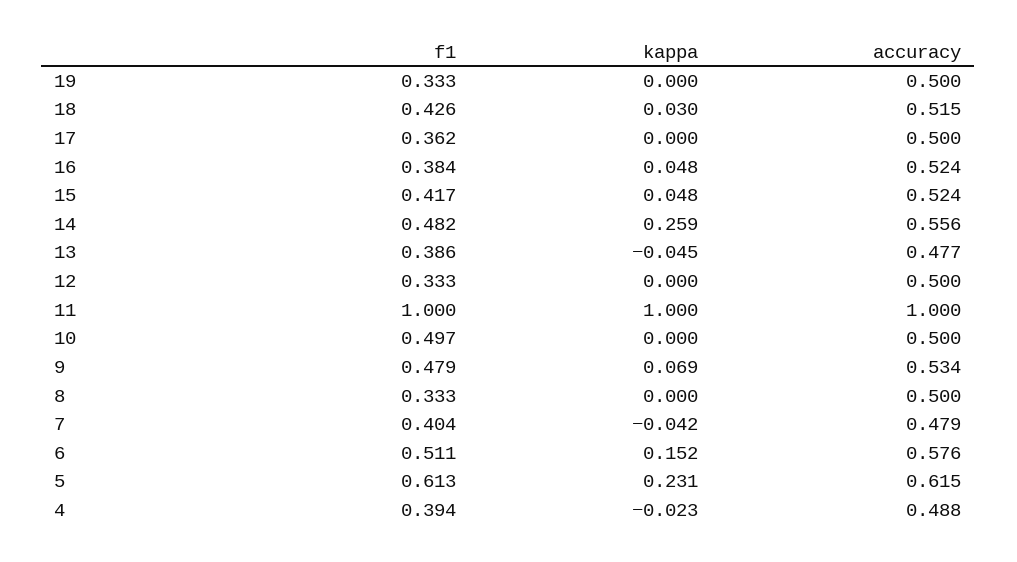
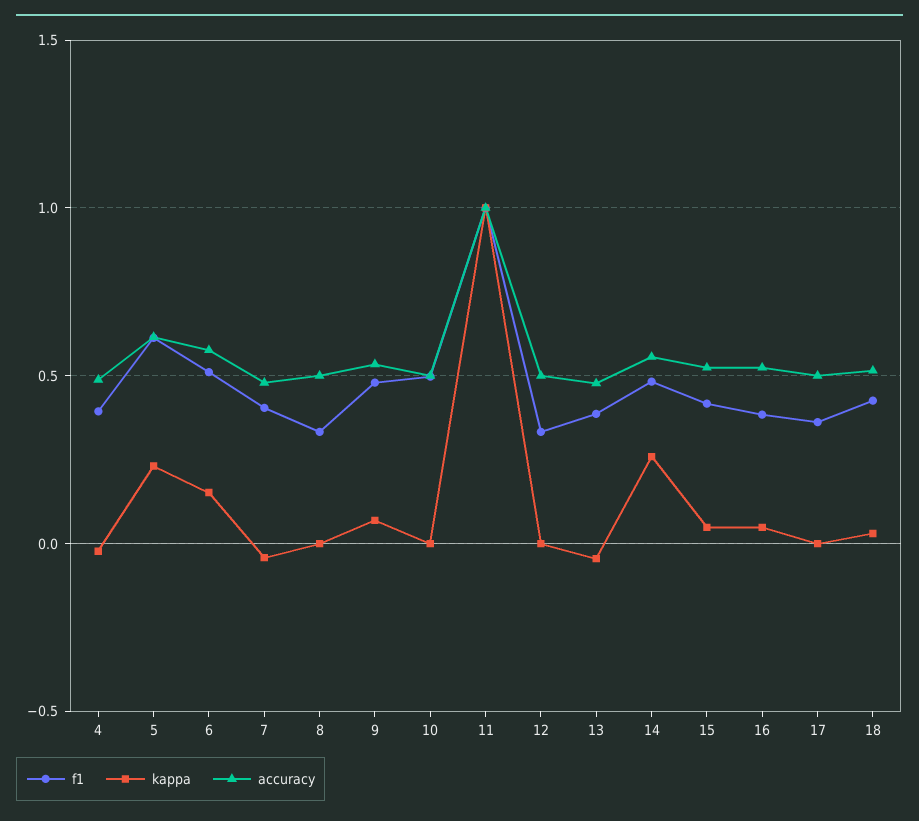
f1, 19: 0.333 -> none
kappa, 19: 0 -> none
accuracy, 19: 0.5 -> none

